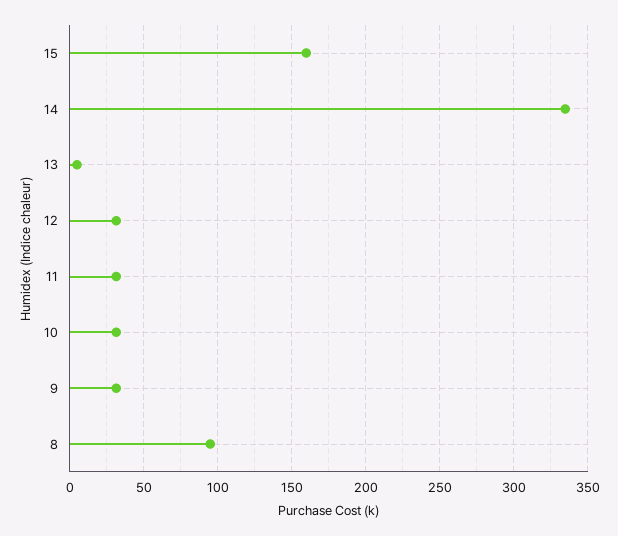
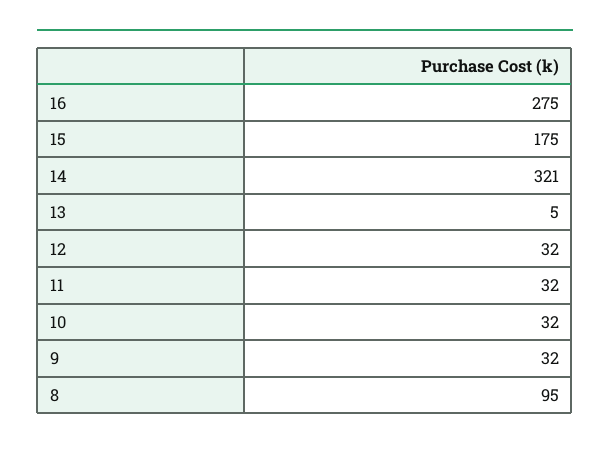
15: 160 -> 175
14: 335 -> 321
16: none -> 275

